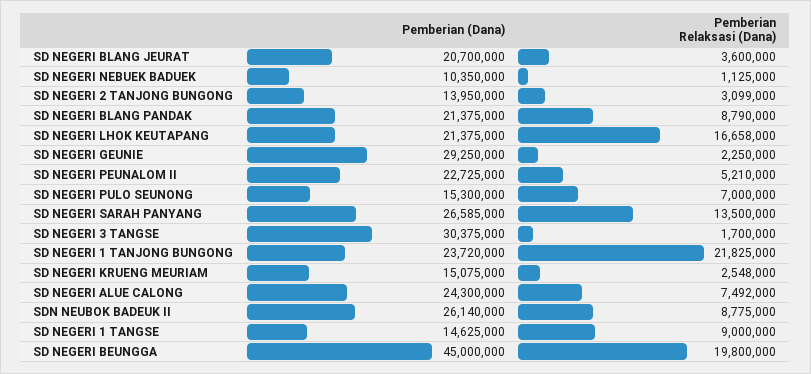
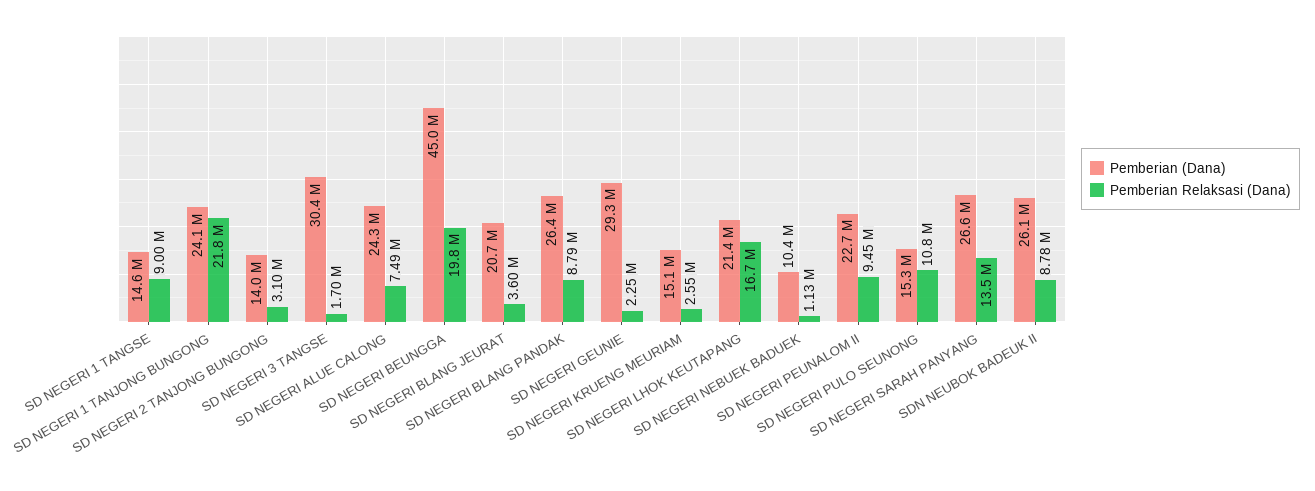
Pemberian (Dana), SD NEGERI BLANG PANDAK: 21375000 -> 26400000
Pemberian Relaksasi (Dana), SD NEGERI PEUNALOM II: 5210000 -> 9450000
Pemberian Relaksasi (Dana), SD NEGERI PULO SEUNONG: 7000000 -> 10800000
Pemberian (Dana), SD NEGERI 1 TANJONG BUNGONG: 23720000 -> 24100000

